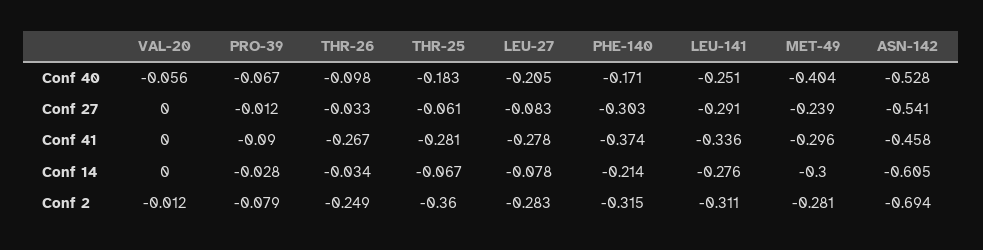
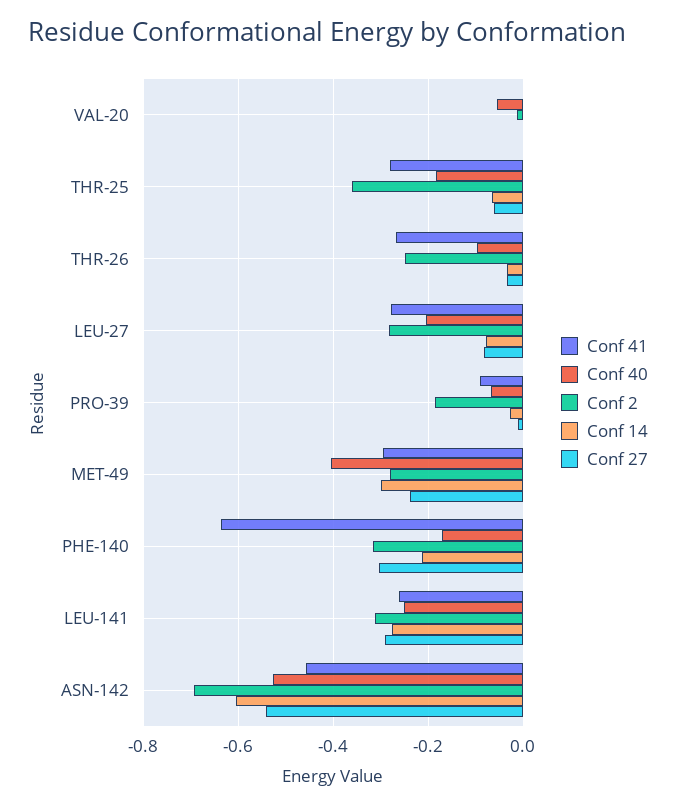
Conf 41, PHE-140: -0.374 -> -0.64
Conf 41, LEU-141: -0.336 -> -0.26
Conf 2, PRO-39: -0.079 -> -0.18

